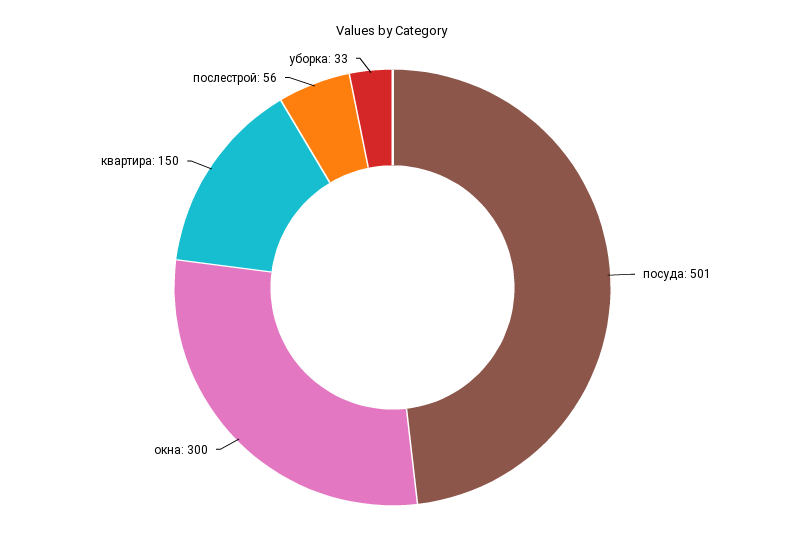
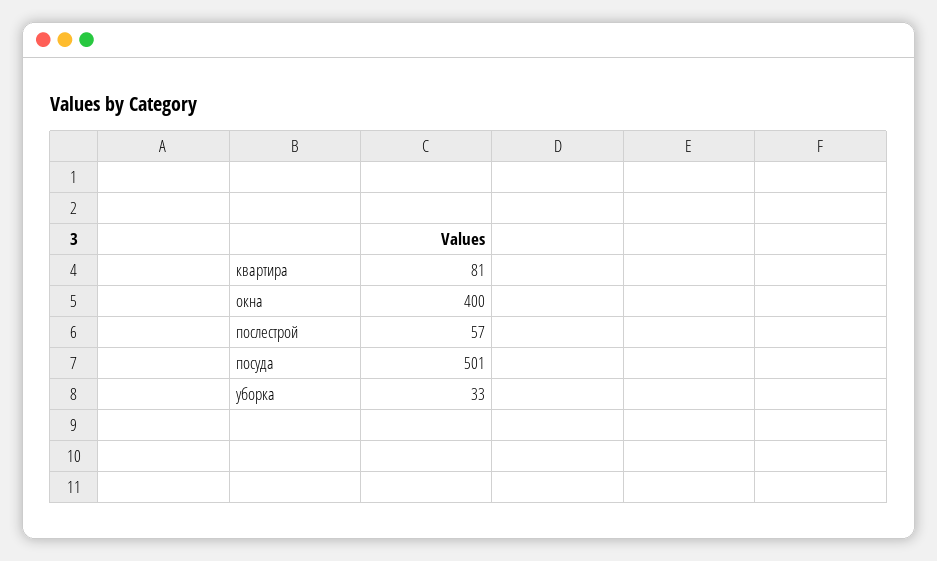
окна: 300 -> 400
квартира: 150 -> 81
послестрой: 56 -> 57

